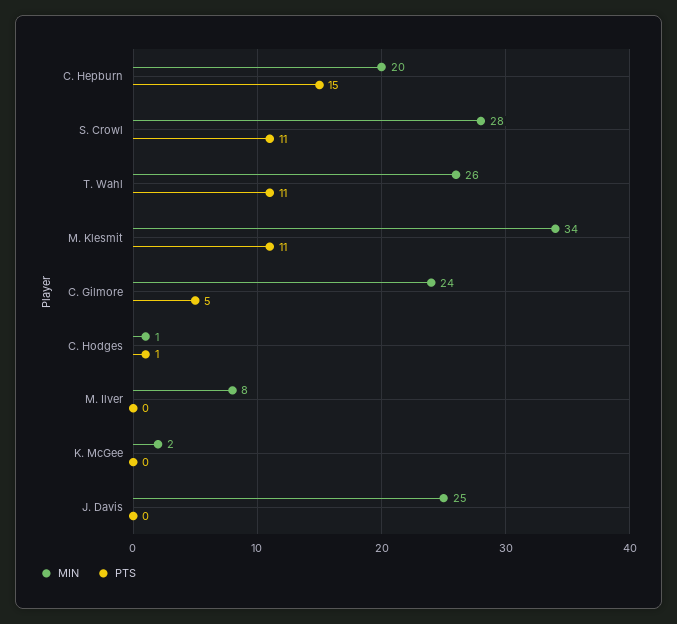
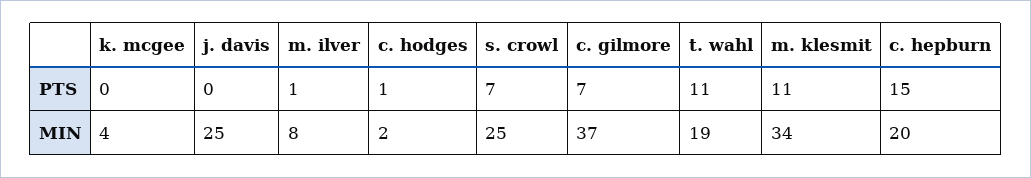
MIN, S. Crowl: 28 -> 25
PTS, S. Crowl: 11 -> 7
MIN, T. Wahl: 26 -> 19
MIN, C. Gilmore: 24 -> 37
PTS, C. Gilmore: 5 -> 7
MIN, C. Hodges: 1 -> 2
PTS, M. Ilver: 0 -> 1
MIN, K. McGee: 2 -> 4

